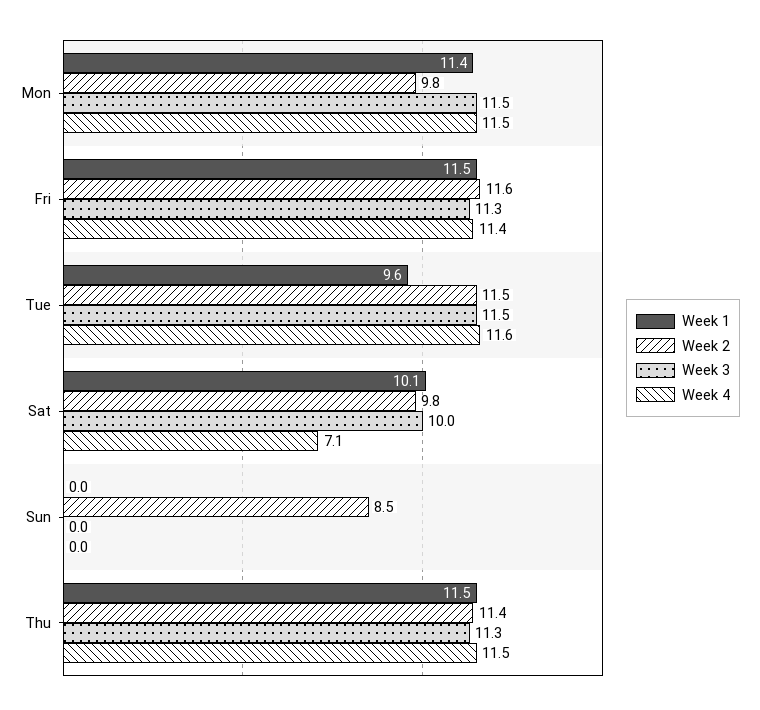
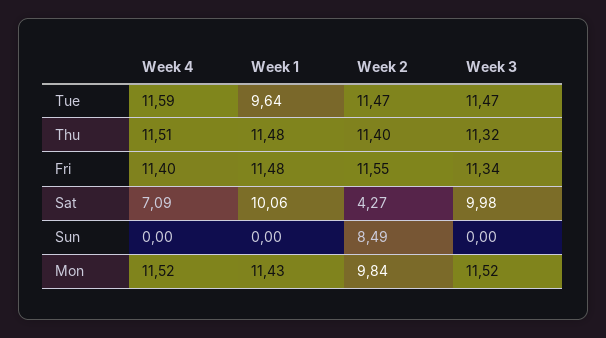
Week 2, Sat: 9.8 -> 4.27

